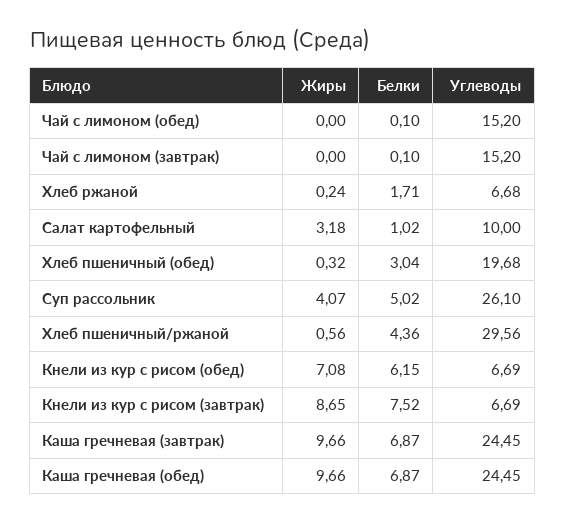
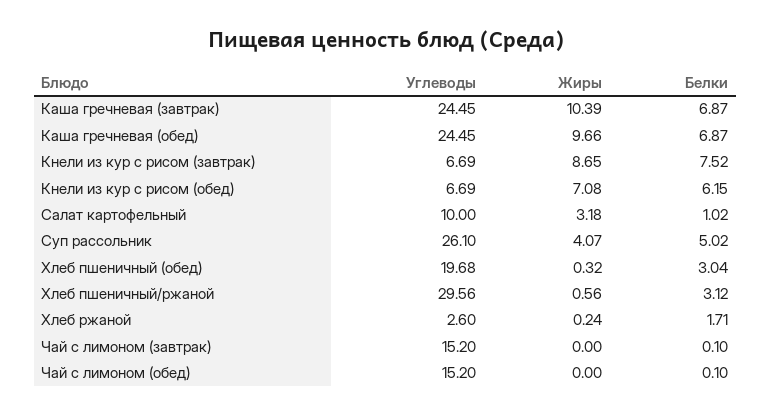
Углеводы, Хлеб ржаной: 6.68 -> 2.6
Белки, Хлеб пшеничный/ржаной: 4.36 -> 3.12
Жиры, Каша гречневая (завтрак): 9.66 -> 10.39

